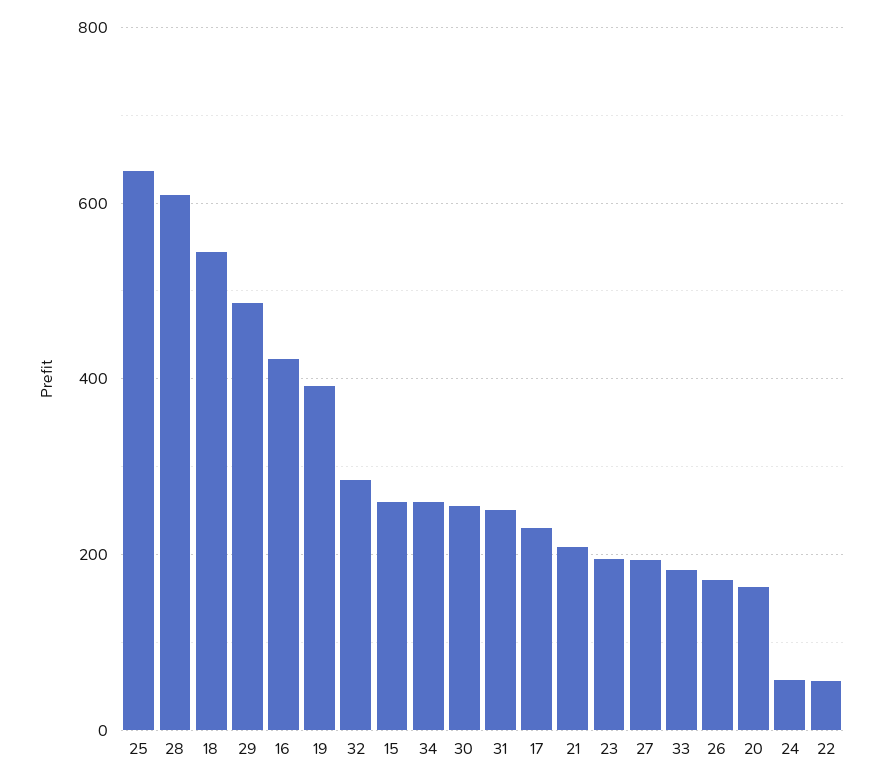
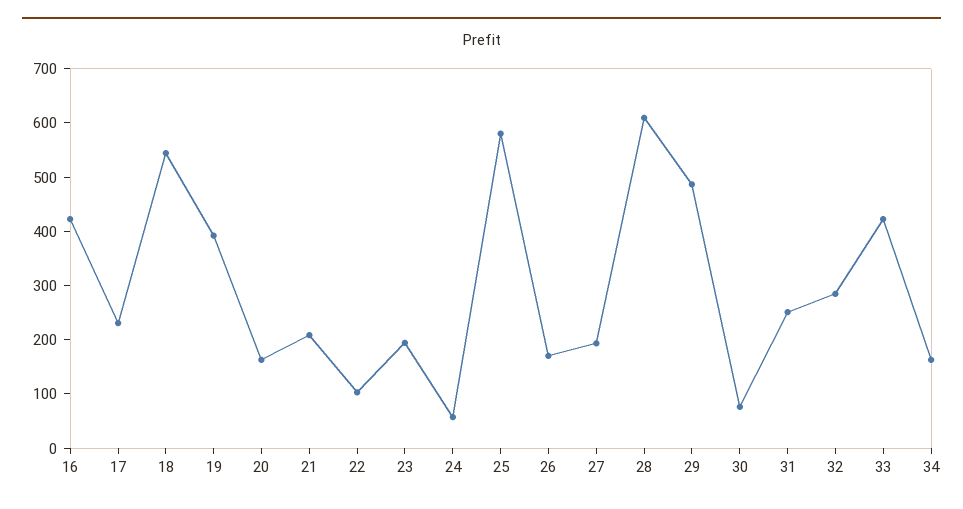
25: 640 -> 580
15: 260 -> none
34: 260 -> 160
30: 260 -> 80
33: 180 -> 420
22: 60 -> 100

